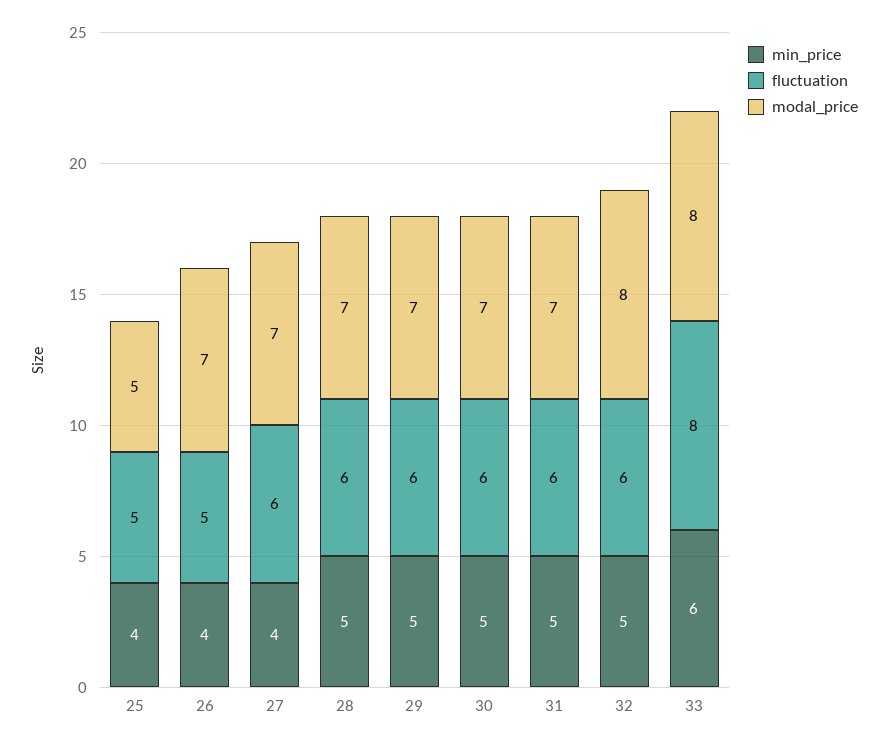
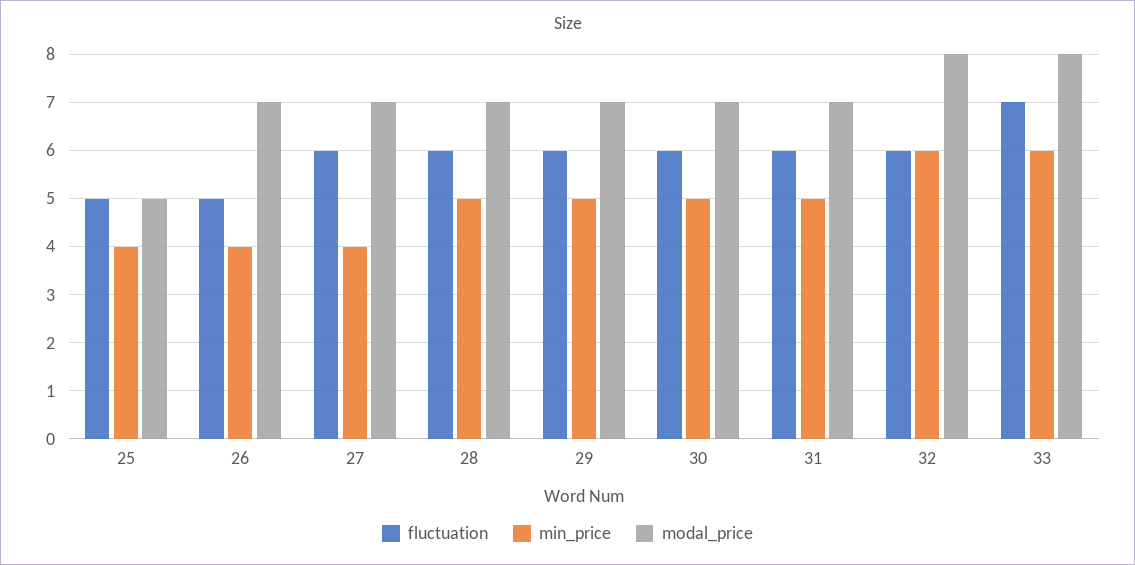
min_price, 32: 5 -> 6
fluctuation, 33: 8 -> 7

